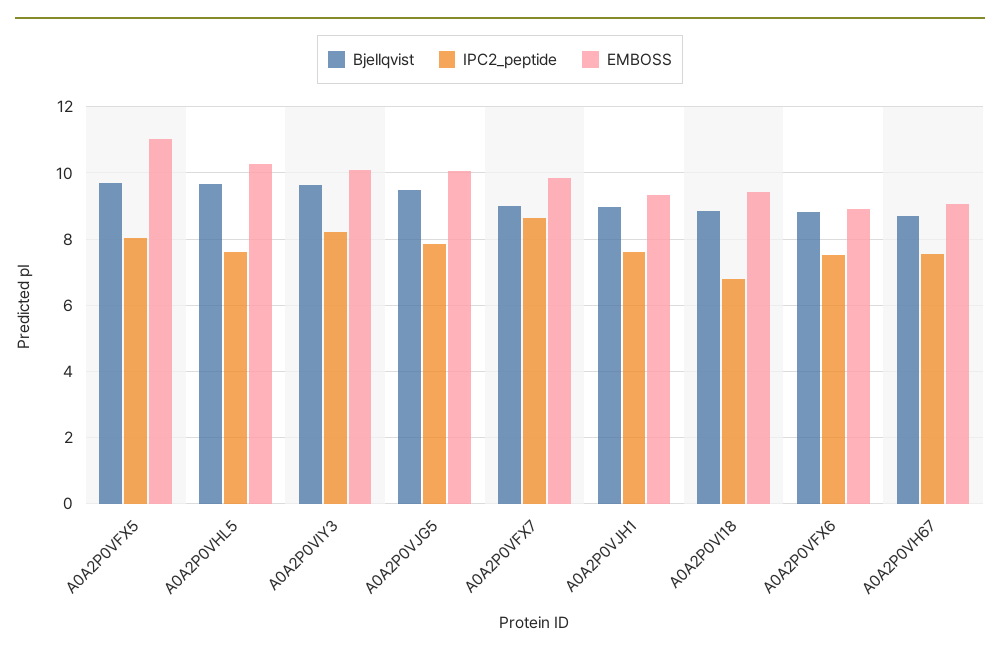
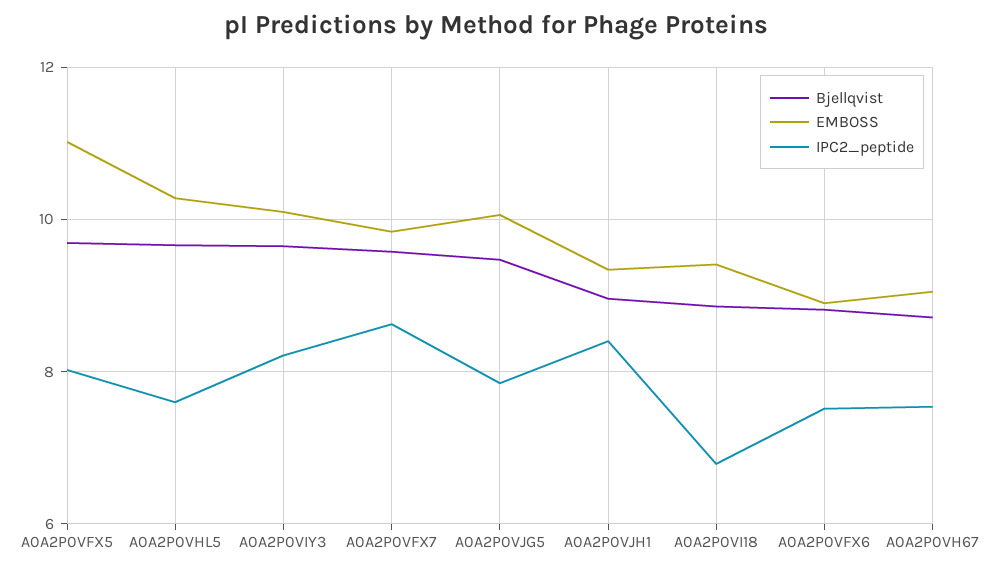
Bjellqvist, A0A2P0VFX7: 9 -> 9.6
IPC2_peptide, A0A2P0VJH1: 7.6 -> 8.4

